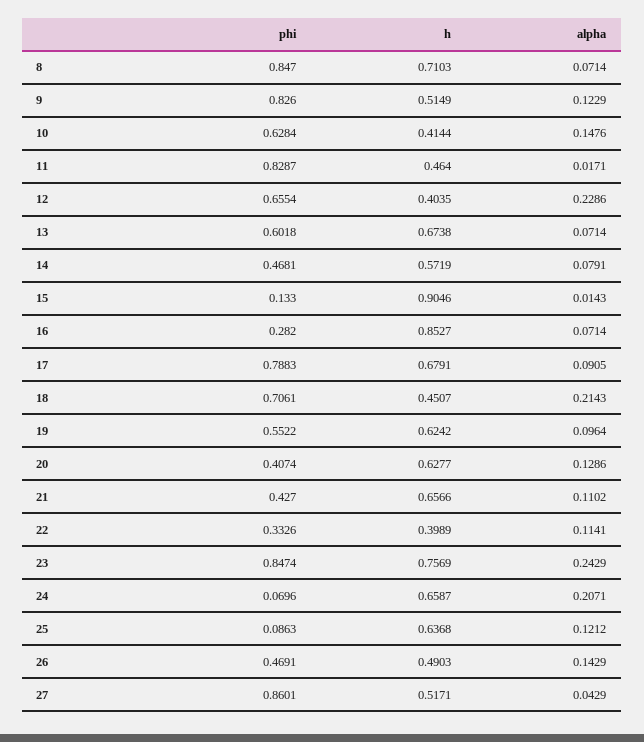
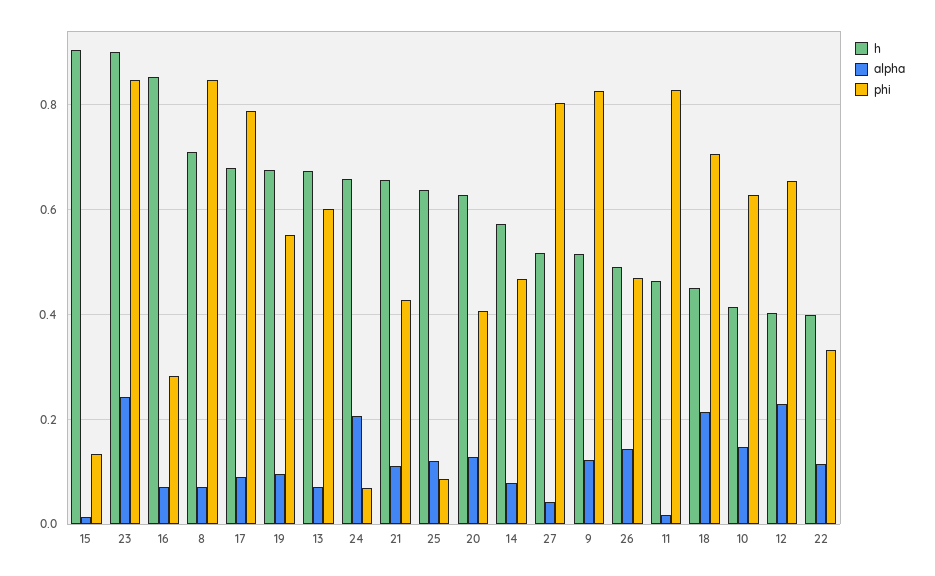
h, 19: 0.6242 -> 0.68
h, 23: 0.7569 -> 0.9
phi, 27: 0.8601 -> 0.8

